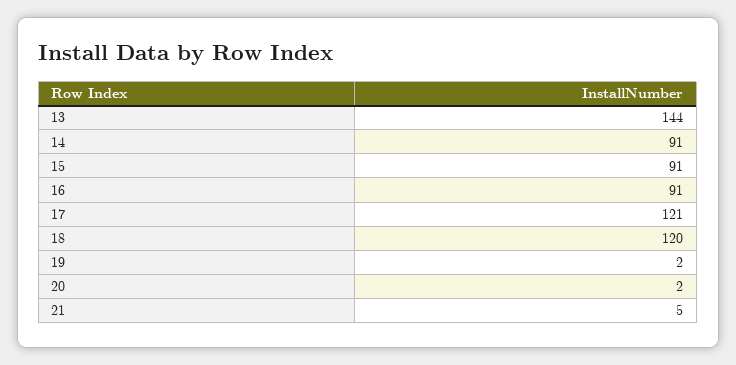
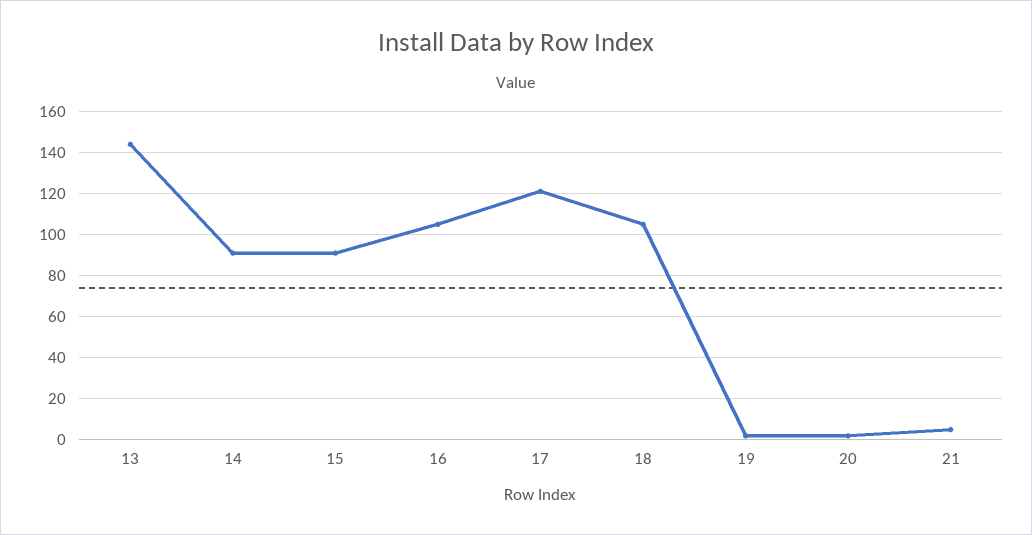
16: 91 -> 105
18: 120 -> 105

